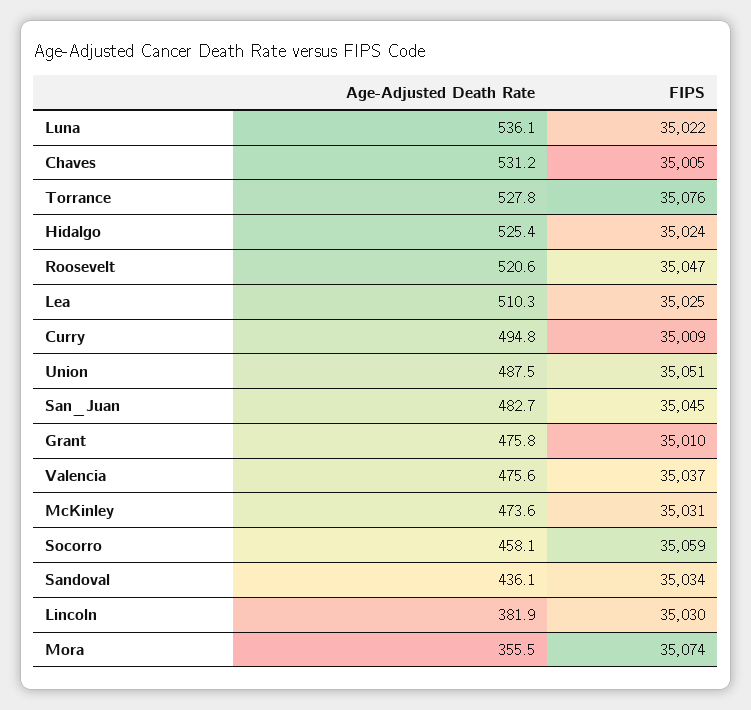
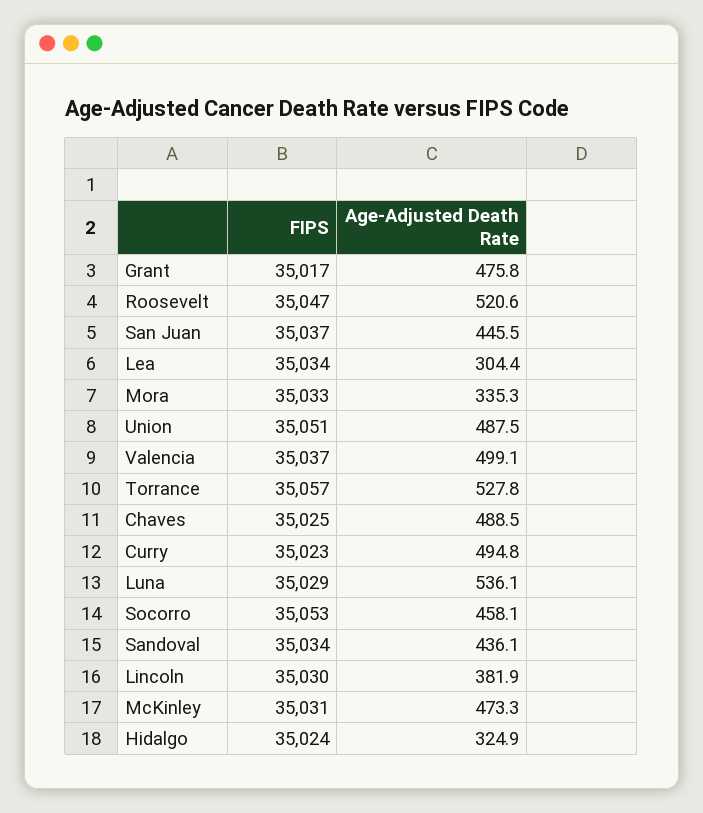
FIPS, Luna: 35022 -> 35029
Age-Adjusted Death Rate, Chaves: 531.2 -> 488.5
FIPS, Chaves: 35005 -> 35025
FIPS, Torrance: 35076 -> 35057
Age-Adjusted Death Rate, Hidalgo: 525.4 -> 324.9
Age-Adjusted Death Rate, Lea: 510.3 -> 304.4
FIPS, Lea: 35025 -> 35034
FIPS, Curry: 35009 -> 35023
Age-Adjusted Death Rate, San_Juan: 482.7 -> 445.5
FIPS, San_Juan: 35045 -> 35037
FIPS, Grant: 35010 -> 35017
Age-Adjusted Death Rate, Valencia: 475.6 -> 499.1
Age-Adjusted Death Rate, McKinley: 473.6 -> 473.3
FIPS, Socorro: 35059 -> 35053
Age-Adjusted Death Rate, Mora: 355.5 -> 335.3
FIPS, Mora: 35074 -> 35033

